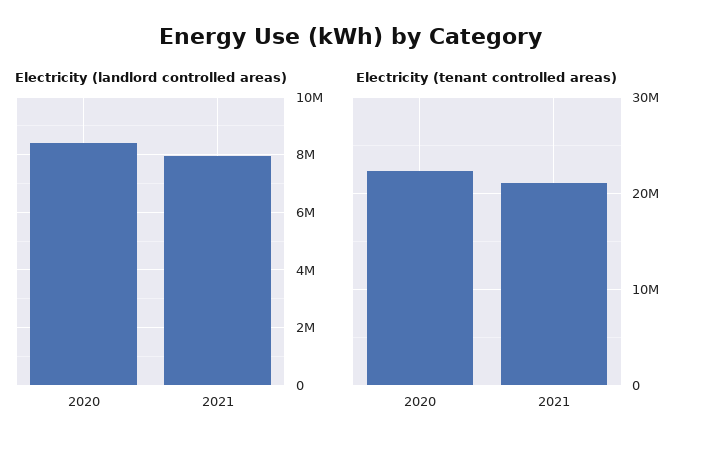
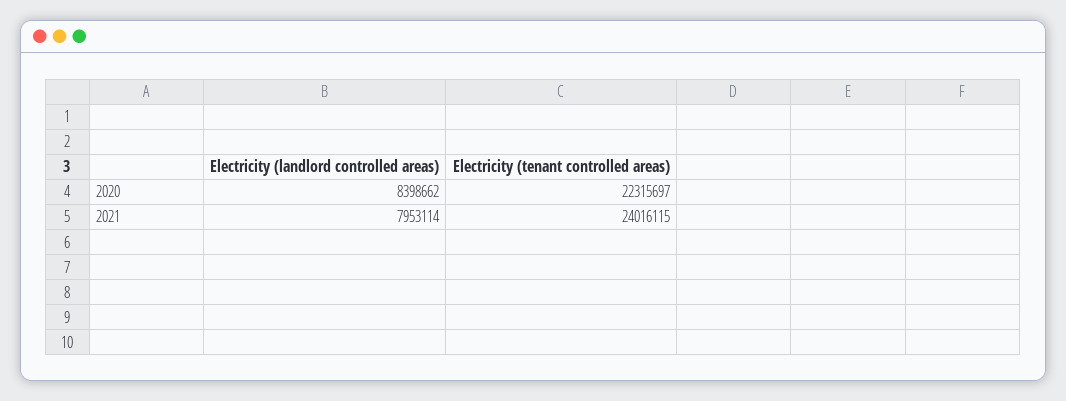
Electricity (tenant controlled areas), 2021: 21000000 -> 24016115

